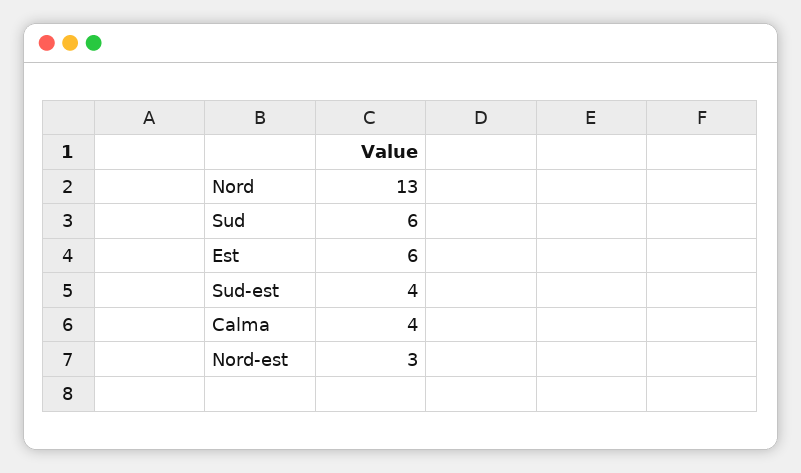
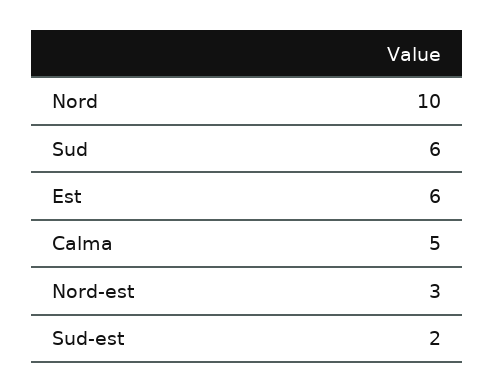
Nord: 13 -> 10
Sud-est: 4 -> 2
Calma: 4 -> 5

